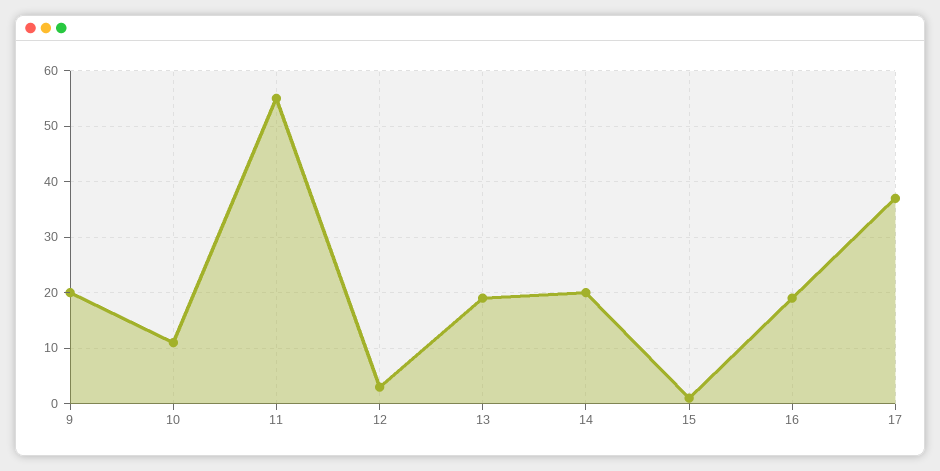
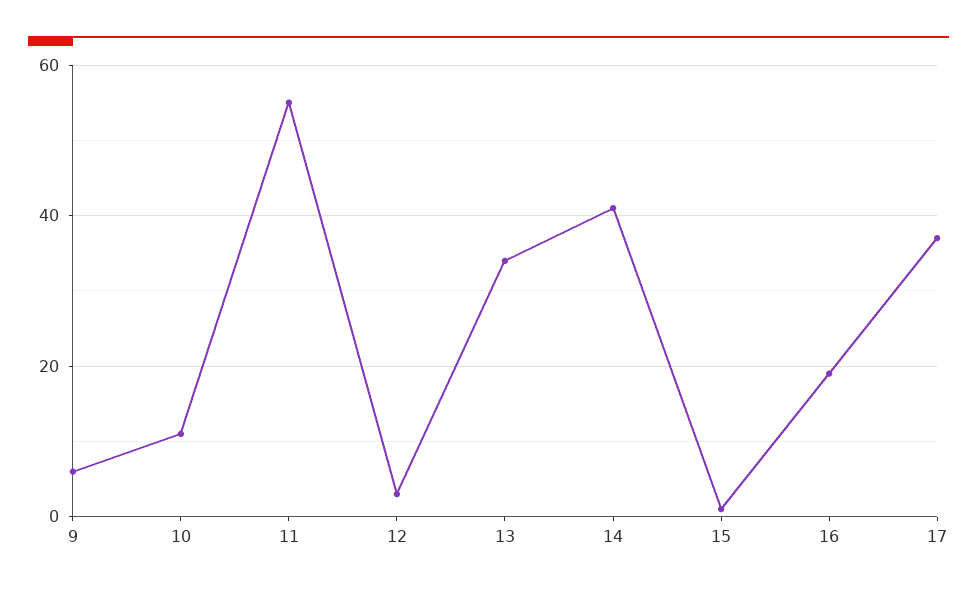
9: 20 -> 5
13: 20 -> 35
14: 20 -> 40

